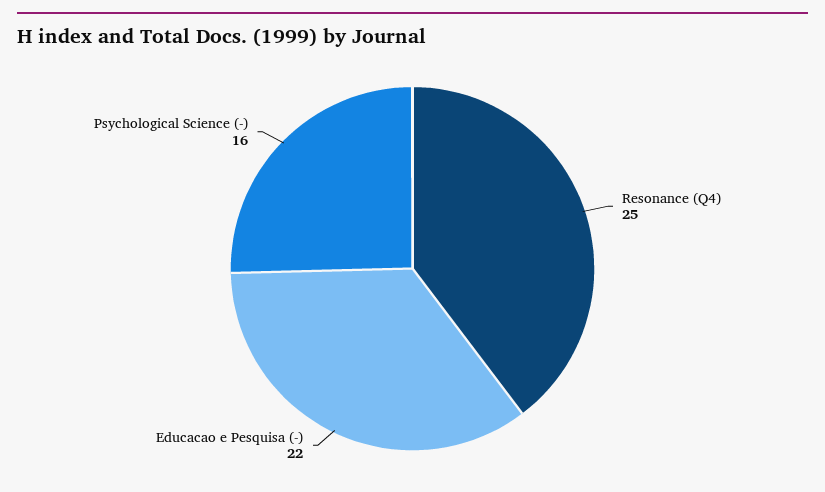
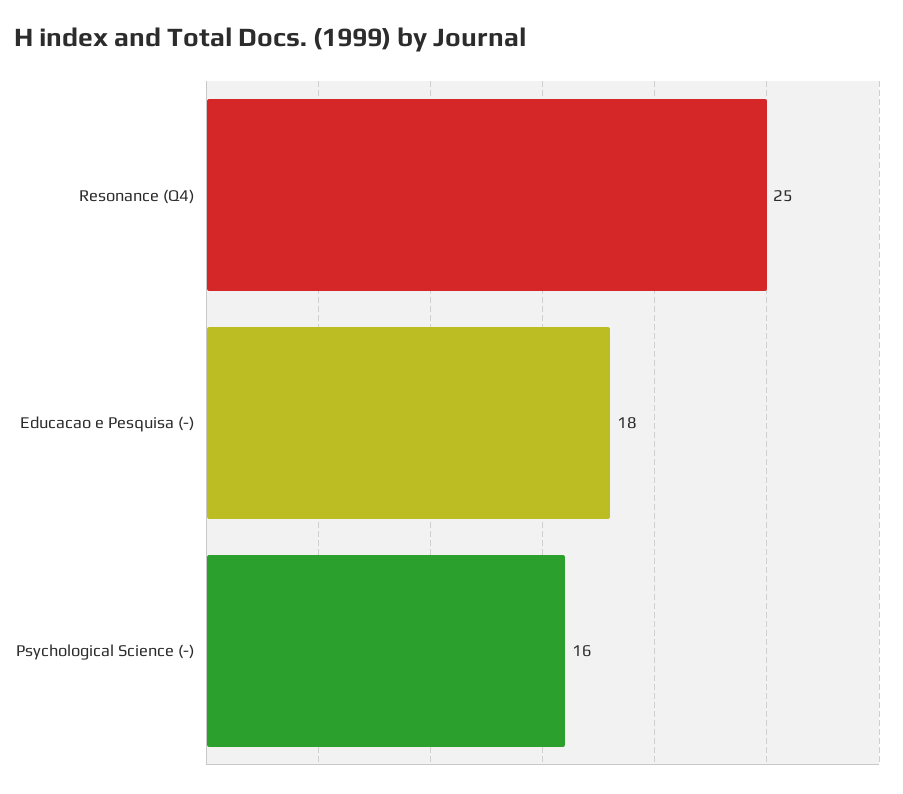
Educacao e Pesquisa (-): 22 -> 18

